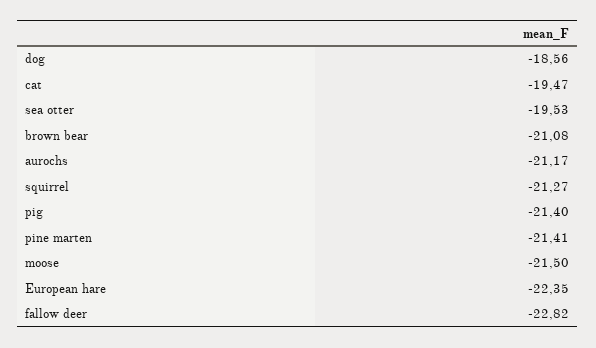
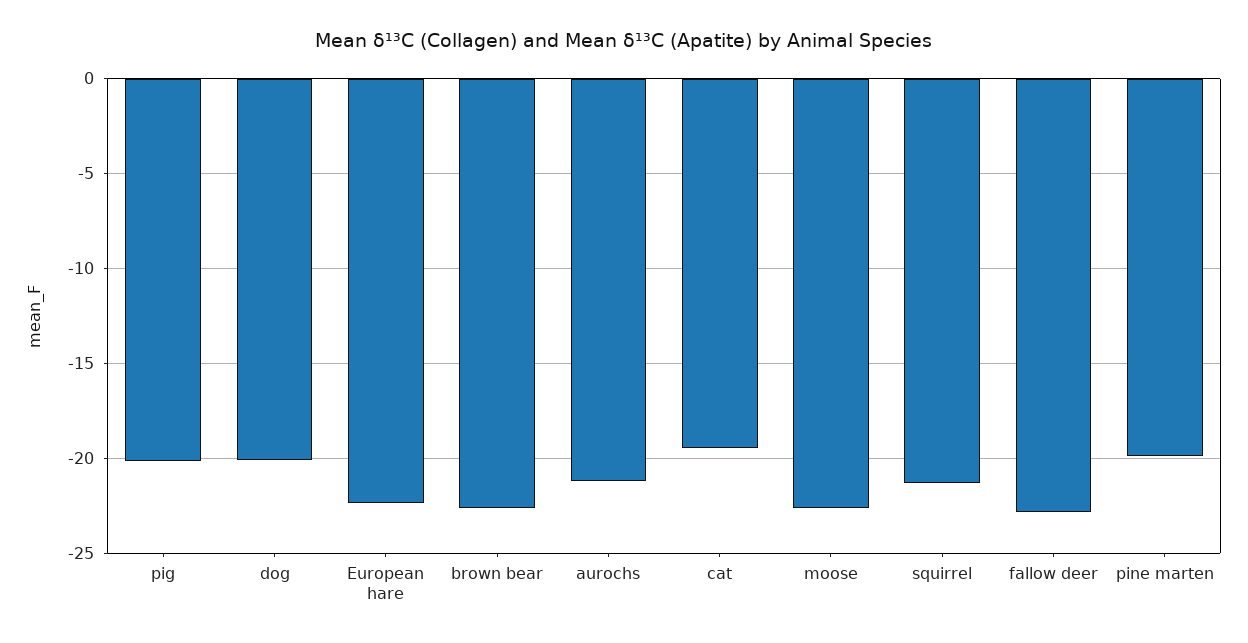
dog: -18.56 -> -20
sea otter: -19.53 -> none
brown bear: -21.08 -> -22.5
pig: -21.4 -> -20
pine marten: -21.41 -> -20
moose: -21.5 -> -22.5

